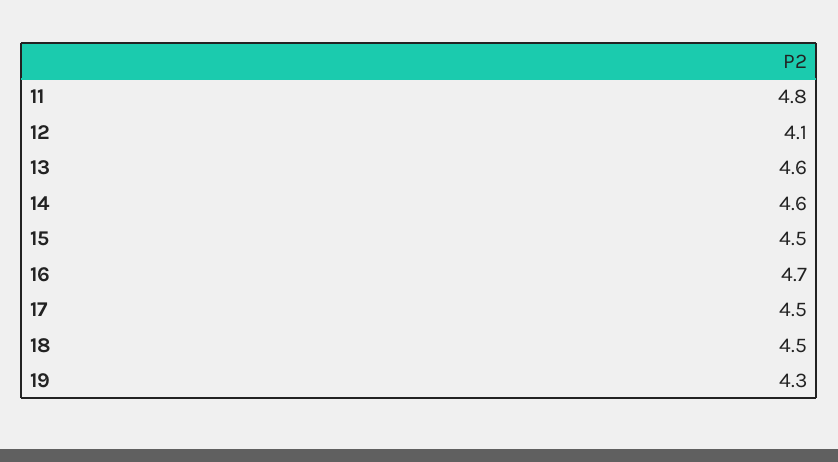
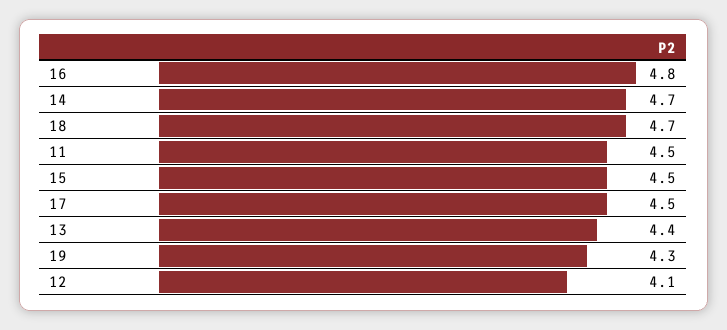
11: 4.8 -> 4.5
13: 4.6 -> 4.4
14: 4.6 -> 4.7
16: 4.7 -> 4.8
18: 4.5 -> 4.7

